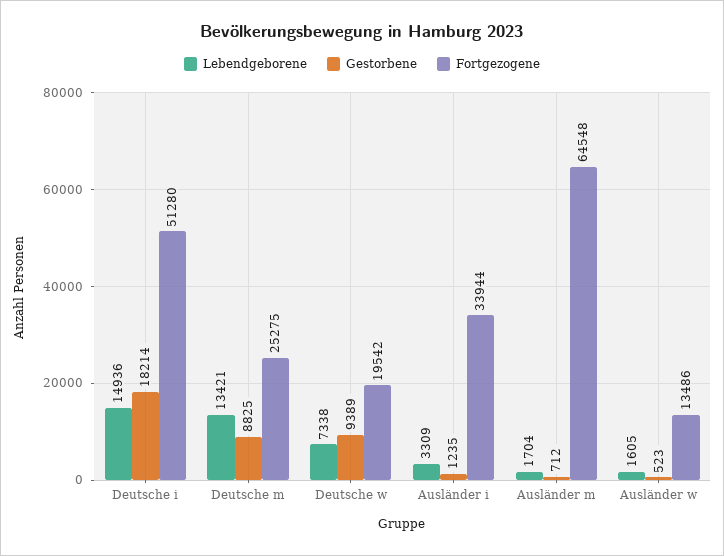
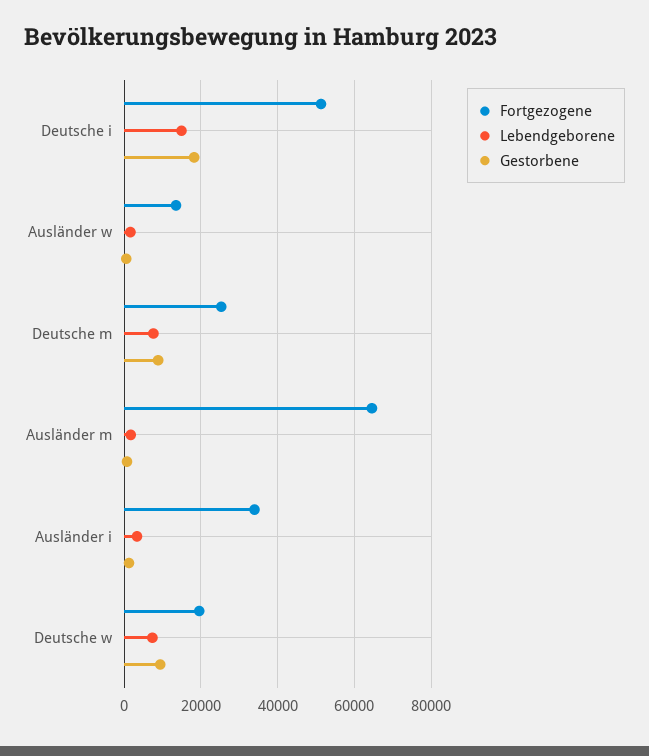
Lebendgeborene, Deutsche m: 13421 -> 8000

